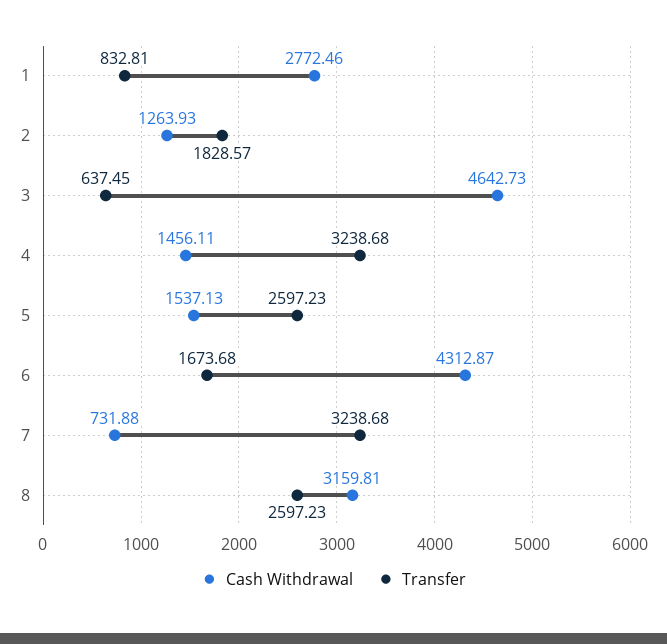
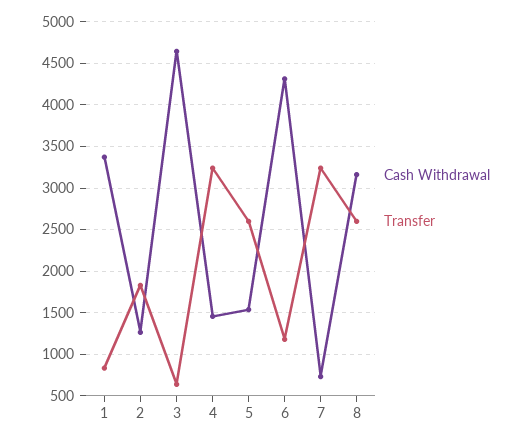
Cash Withdrawal, 1: 2772.46 -> 3400
Transfer, 6: 1673.68 -> 1200

